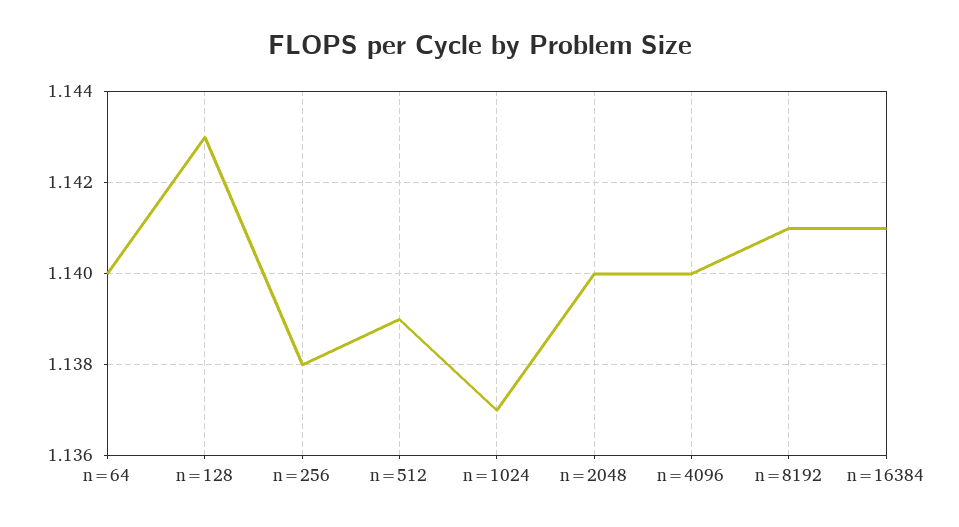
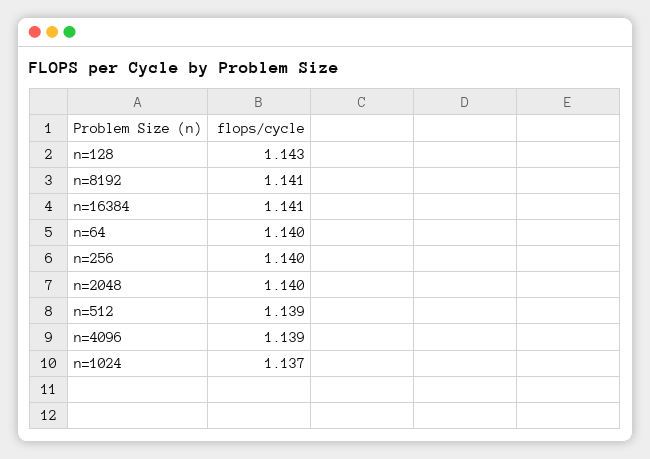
n=256: 1.138 -> 1.14
n=4096: 1.14 -> 1.139

